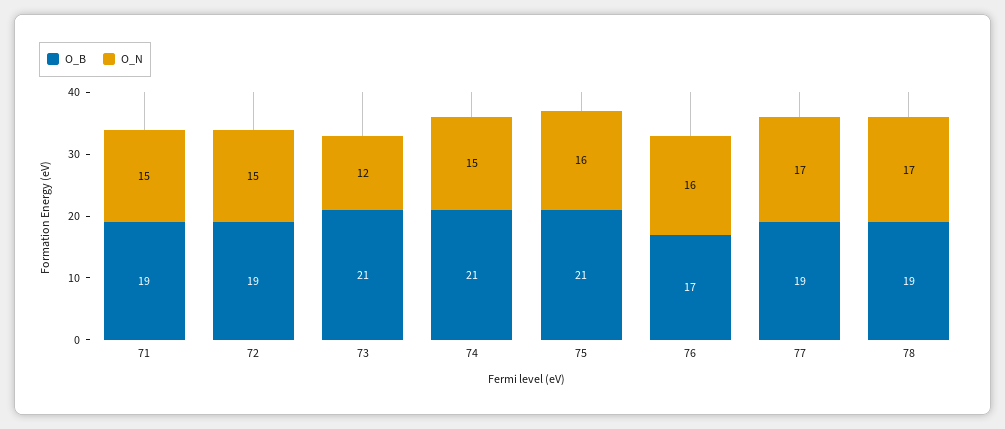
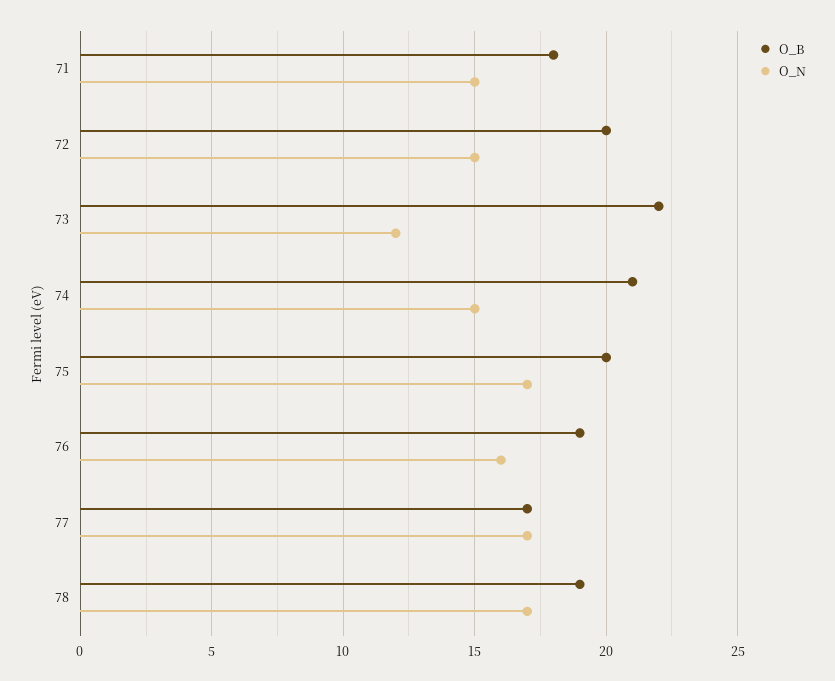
O_B, 71: 19 -> 18
O_B, 72: 19 -> 20
O_B, 73: 21 -> 22
O_B, 75: 21 -> 20
O_N, 75: 16 -> 17
O_B, 76: 17 -> 19
O_B, 77: 19 -> 17

